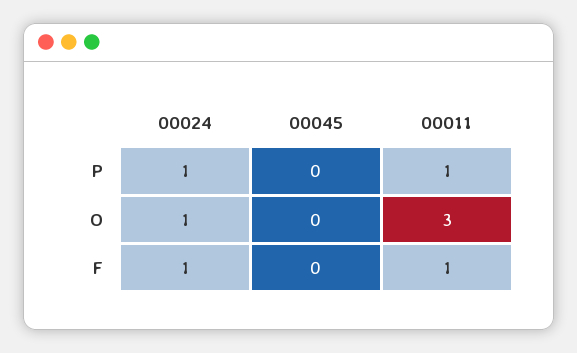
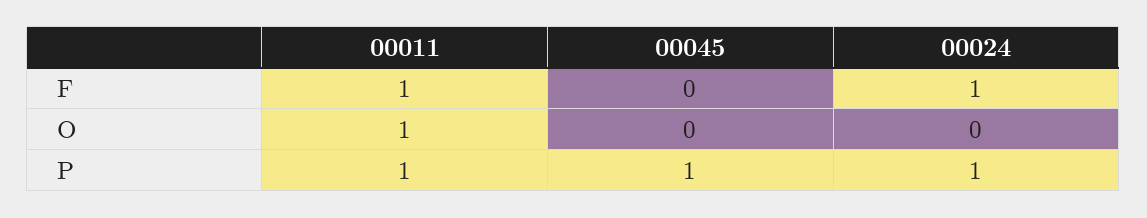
00045, P: 0 -> 1
00024, O: 1 -> 0
00011, O: 3 -> 1

